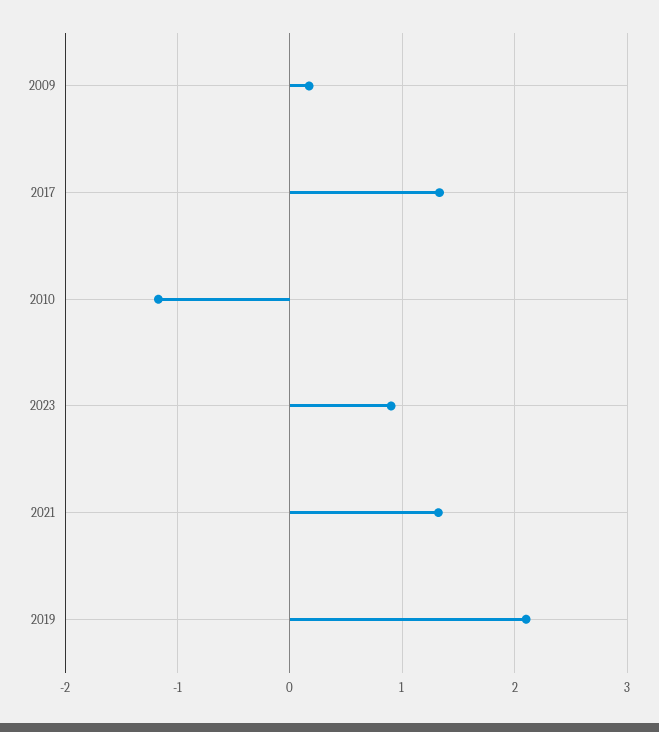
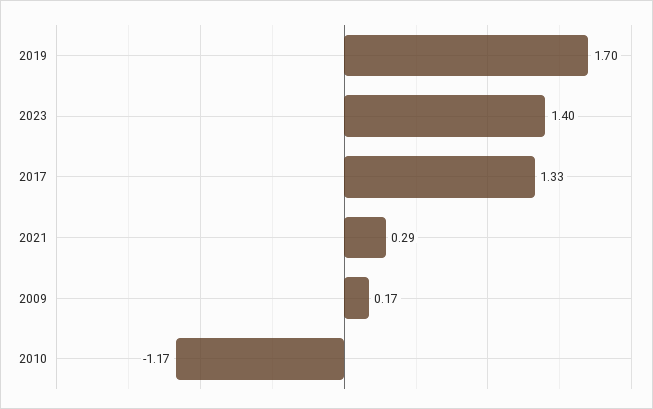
2023: 0.9 -> 1.4
2021: 1.3 -> 0.29
2019: 2.1 -> 1.7

